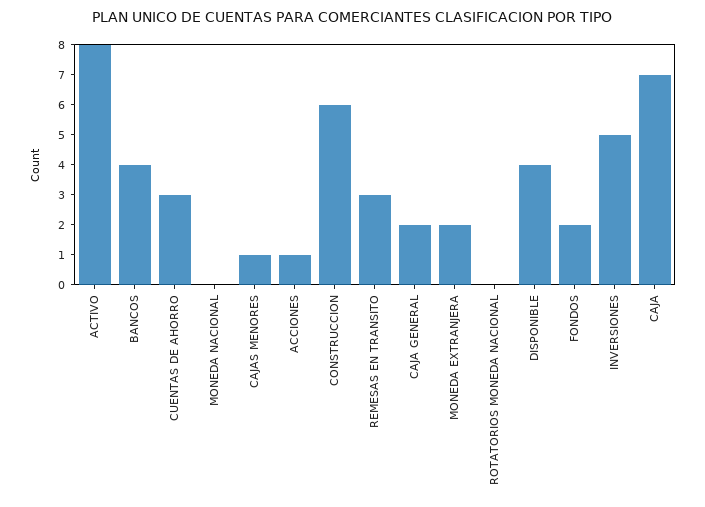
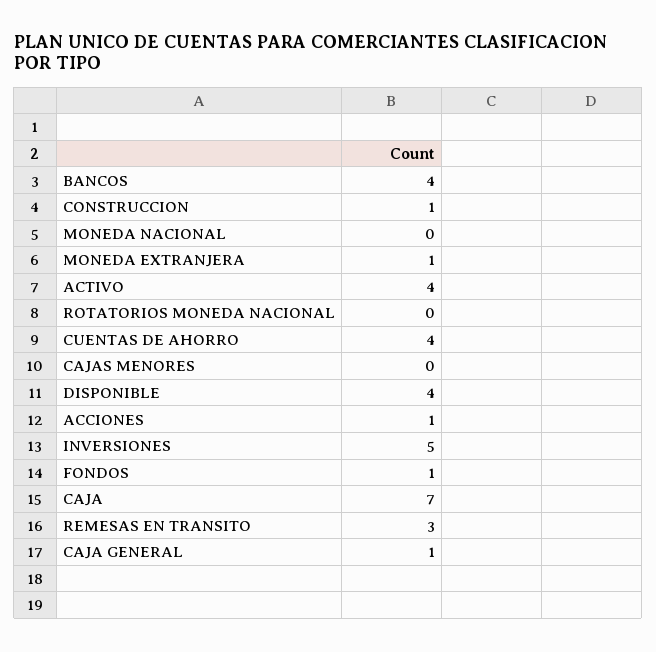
ACTIVO: 8 -> 4
CUENTAS DE AHORRO: 3 -> 4
CAJAS MENORES: 1 -> 0
CONSTRUCCION: 6 -> 1
CAJA GENERAL: 2 -> 1
MONEDA EXTRANJERA: 2 -> 1
FONDOS: 2 -> 1

